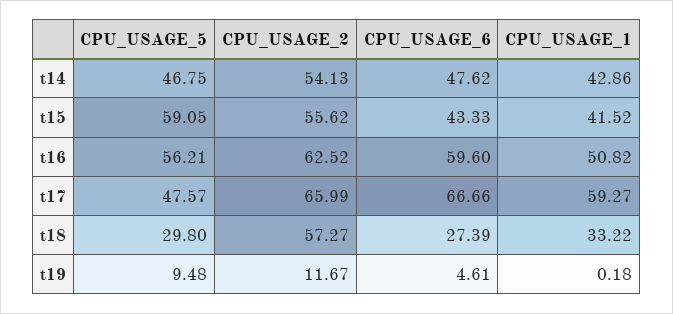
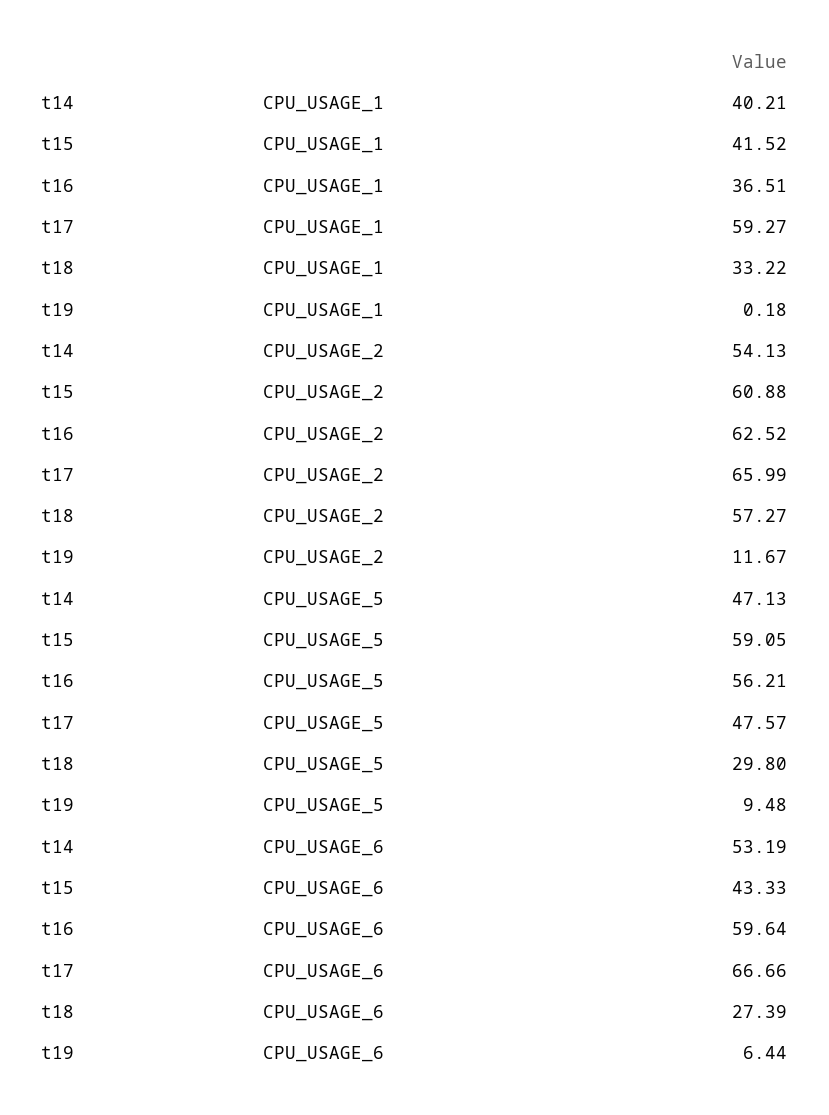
CPU_USAGE_5, t14: 46.75 -> 47.13
CPU_USAGE_6, t14: 47.62 -> 53.19
CPU_USAGE_1, t14: 42.86 -> 40.21
CPU_USAGE_2, t15: 55.62 -> 60.88
CPU_USAGE_6, t16: 59.6 -> 59.64
CPU_USAGE_1, t16: 50.82 -> 36.51
CPU_USAGE_6, t19: 4.61 -> 6.44

